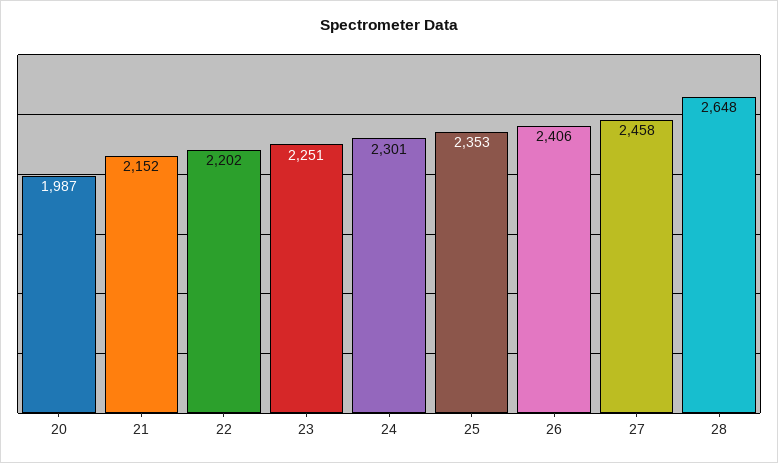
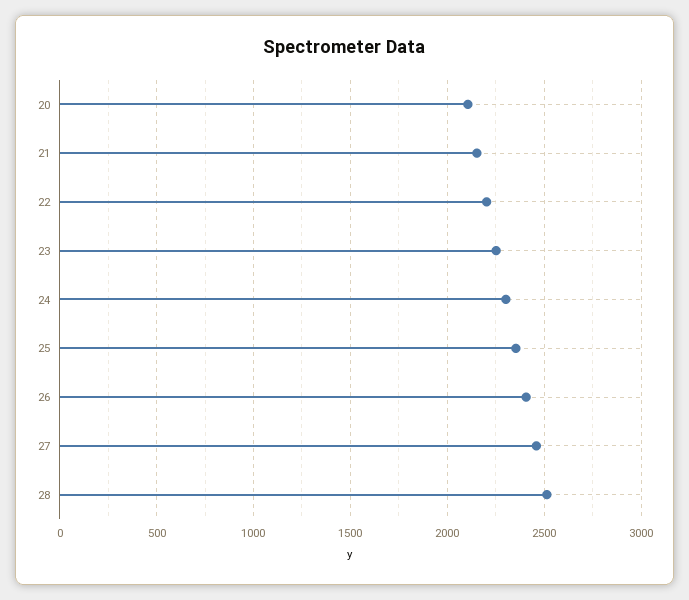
20: 1987 -> 2100
28: 2648 -> 2500

